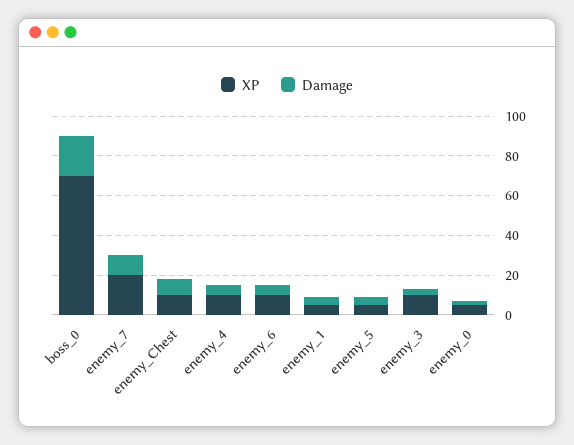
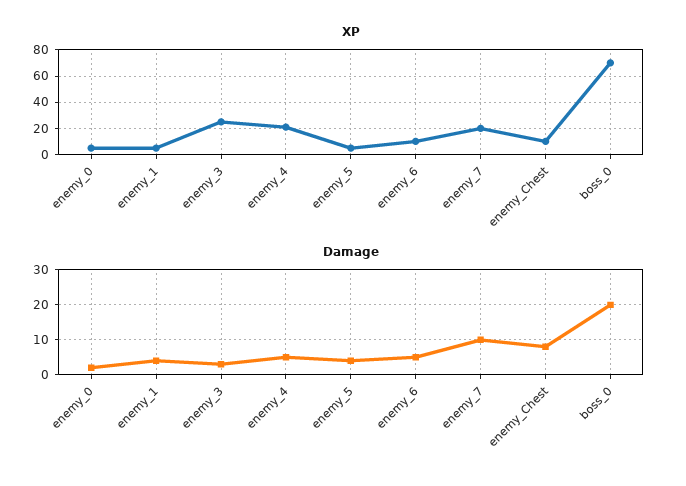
XP, enemy_4: 10 -> 20
XP, enemy_3: 10 -> 25

